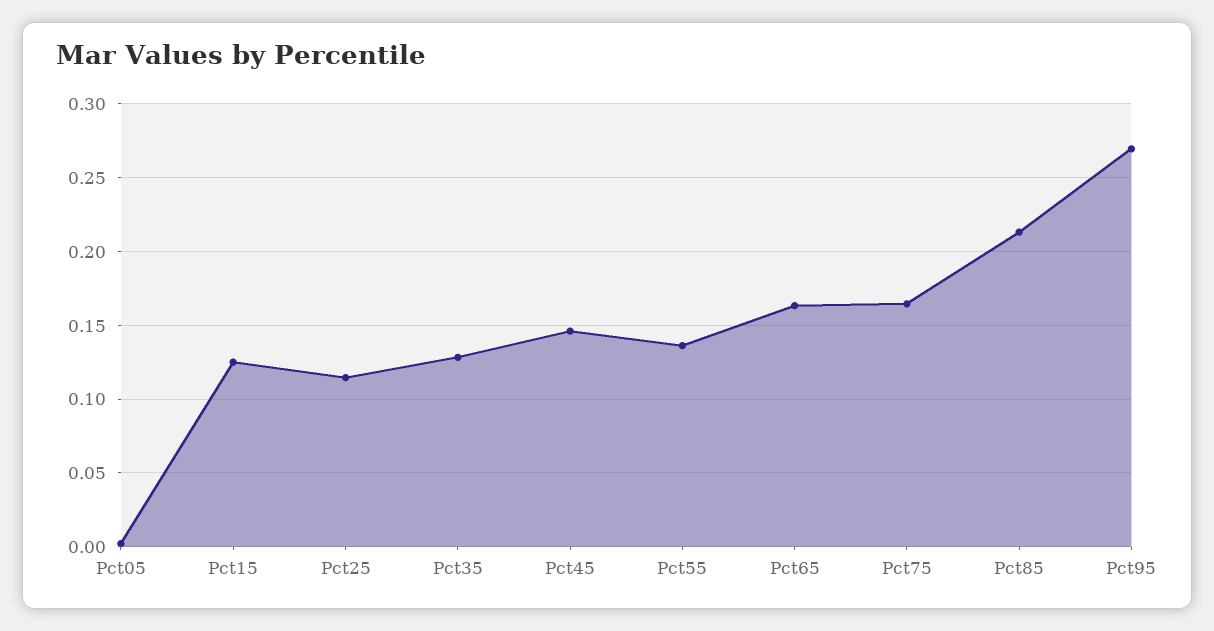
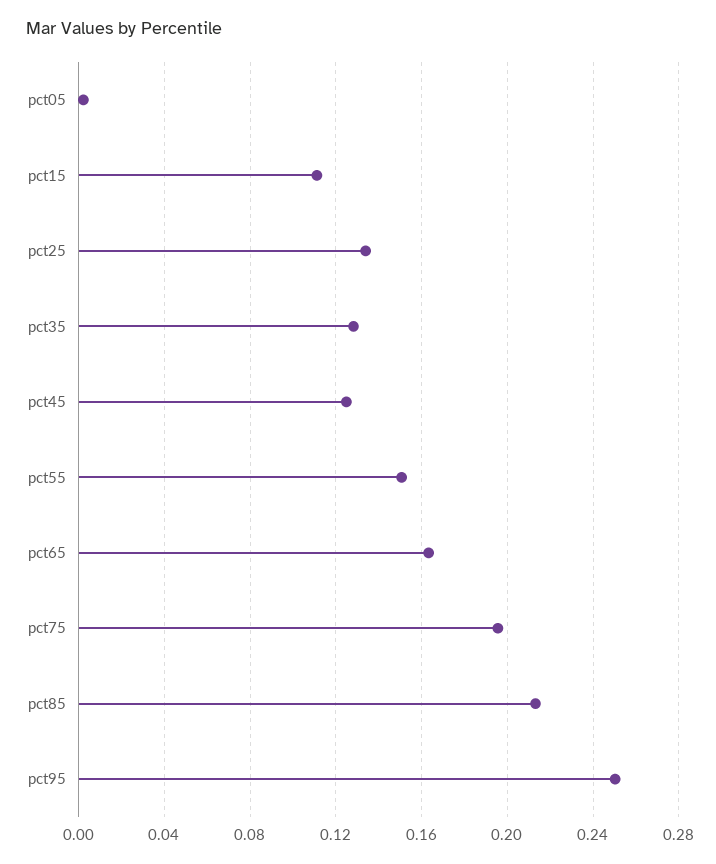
Pct15: 0.125 -> 0.11
Pct25: 0.115 -> 0.135
Pct45: 0.145 -> 0.125
Pct55: 0.135 -> 0.15
Pct75: 0.165 -> 0.195
Pct95: 0.27 -> 0.25

